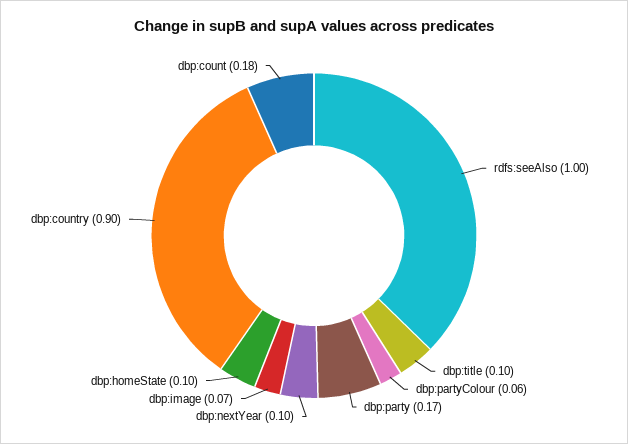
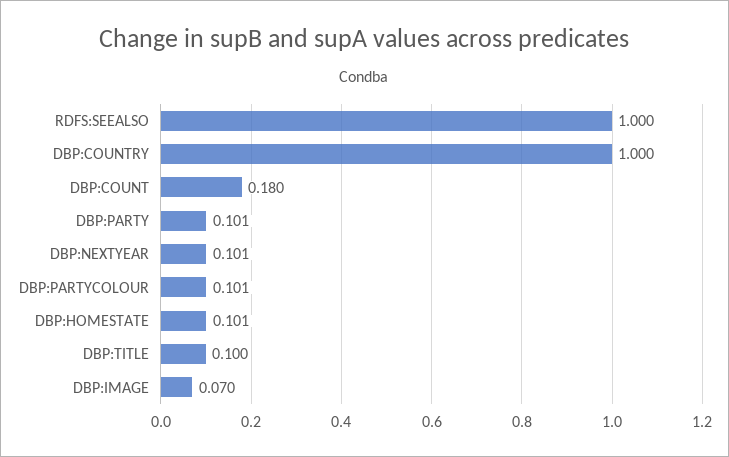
dbp:partyColour: 0.06 -> 0.101
dbp:party: 0.17 -> 0.101
dbp:country: 0.9 -> 1

